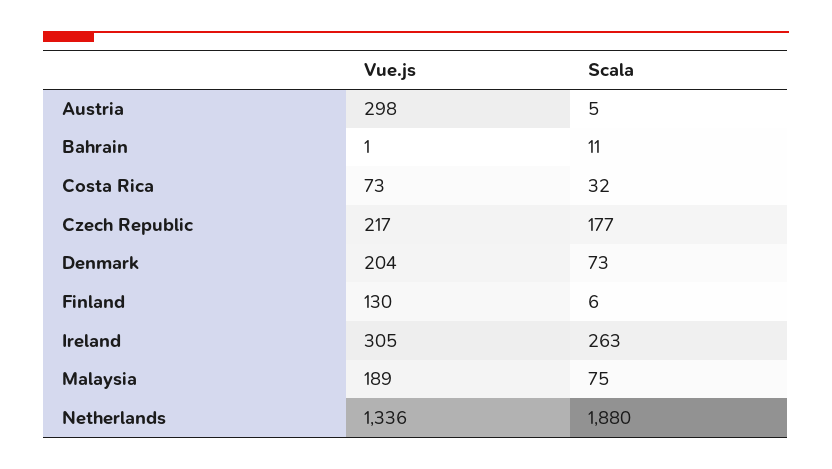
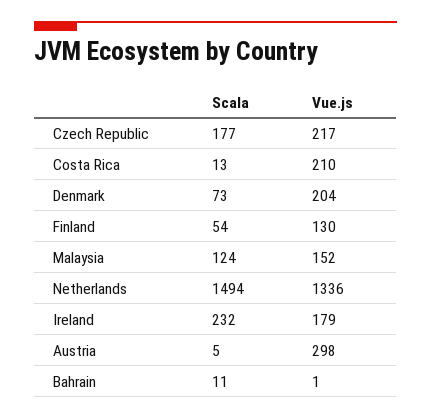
Vue.js, Costa Rica: 73 -> 210
Scala, Costa Rica: 32 -> 13
Scala, Finland: 6 -> 54
Vue.js, Ireland: 305 -> 179
Scala, Ireland: 263 -> 232
Vue.js, Malaysia: 189 -> 152
Scala, Malaysia: 75 -> 124
Scala, Netherlands: 1880 -> 1494

